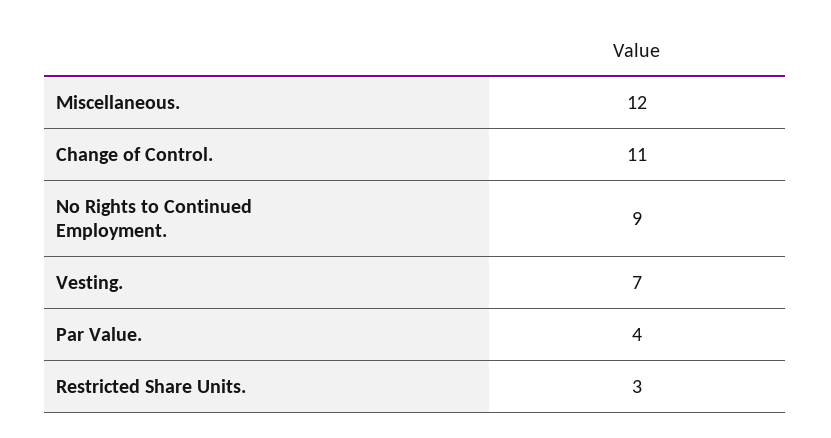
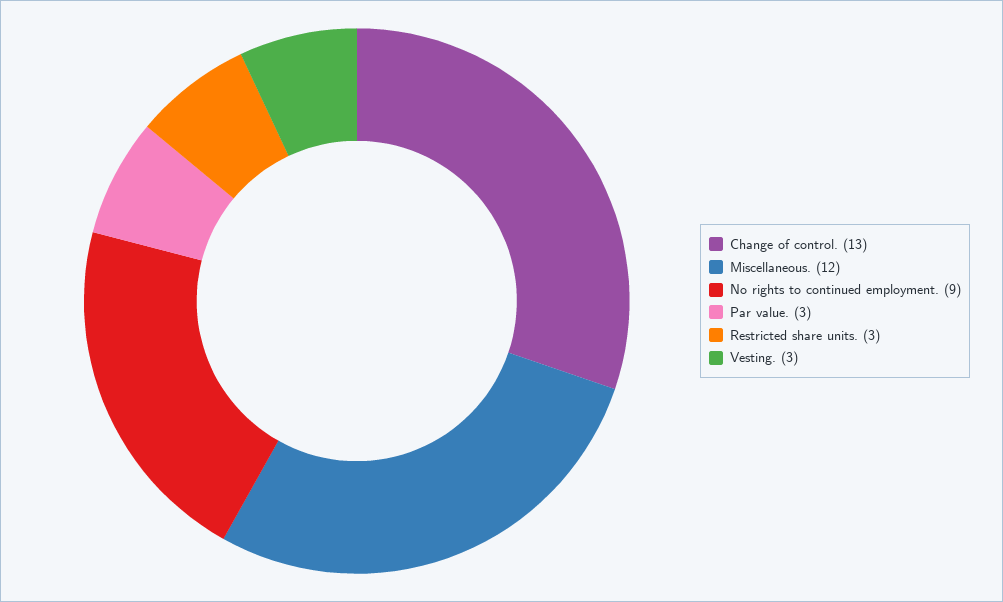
Change of Control.: 11 -> 13
Vesting.: 7 -> 3
Par Value.: 4 -> 3

